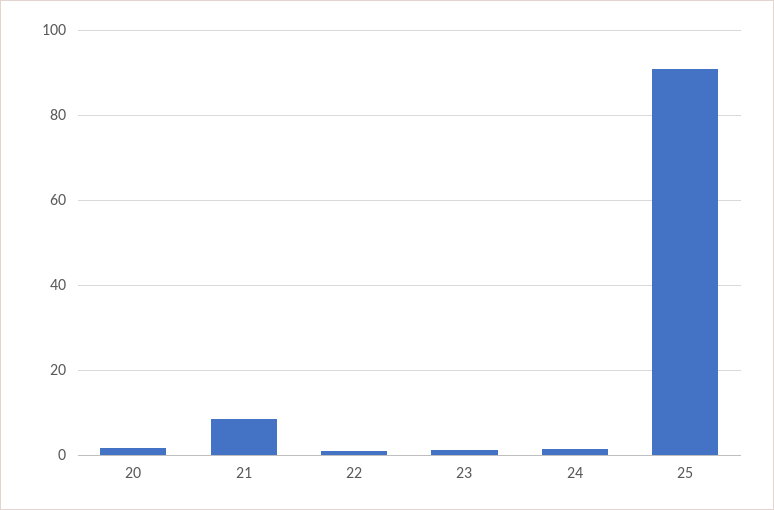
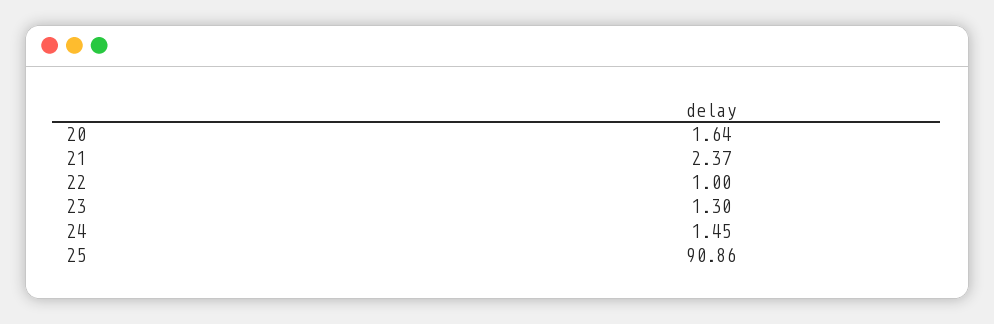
21: 8 -> 2.37

